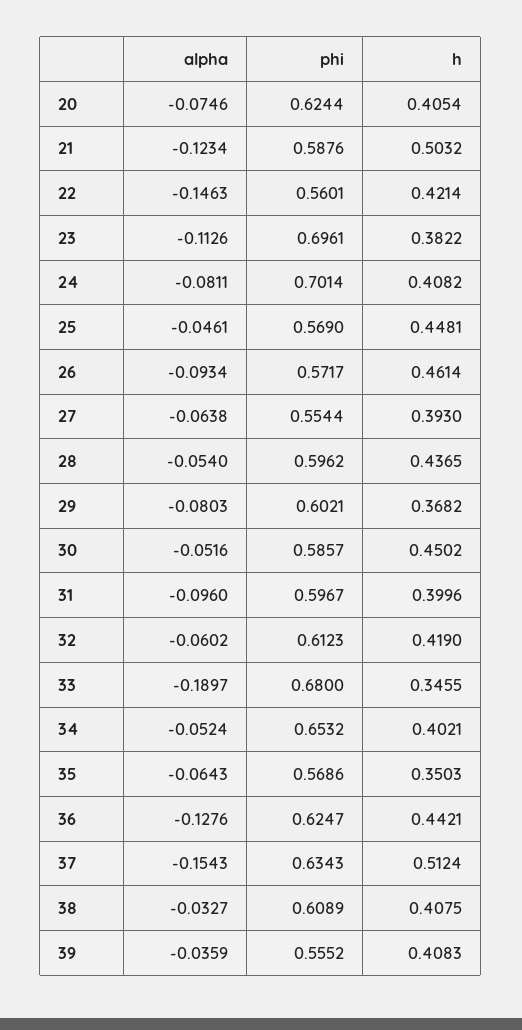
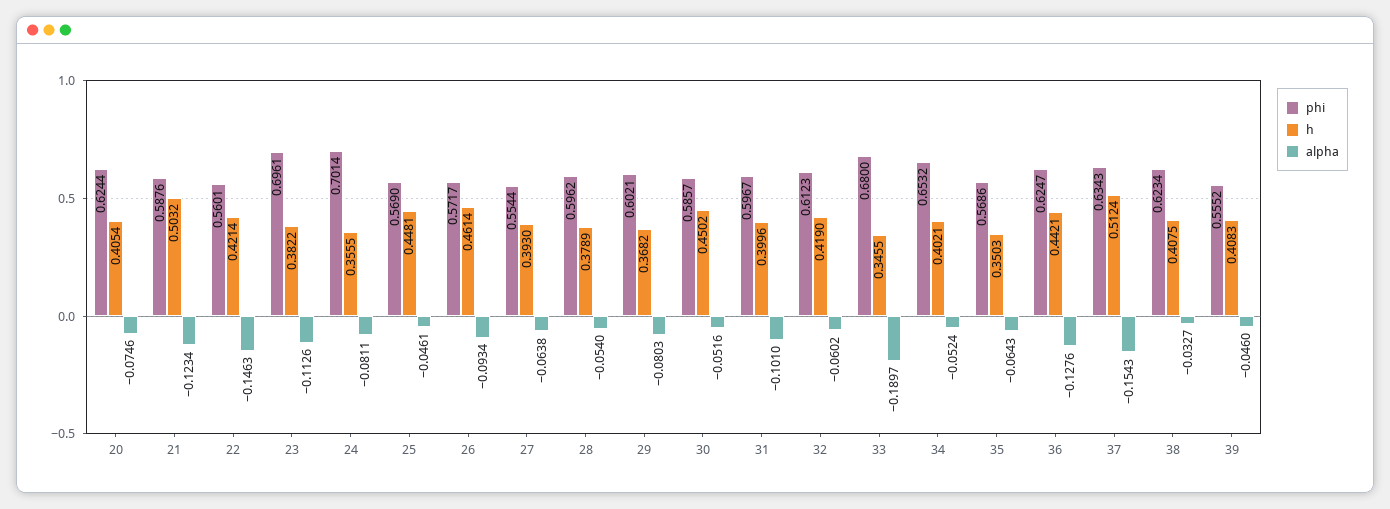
h, 24: 0.4082 -> 0.3555
h, 28: 0.4365 -> 0.3789
alpha, 31: -0.096 -> -0.101
phi, 38: 0.6089 -> 0.6234
alpha, 39: -0.0359 -> -0.046

